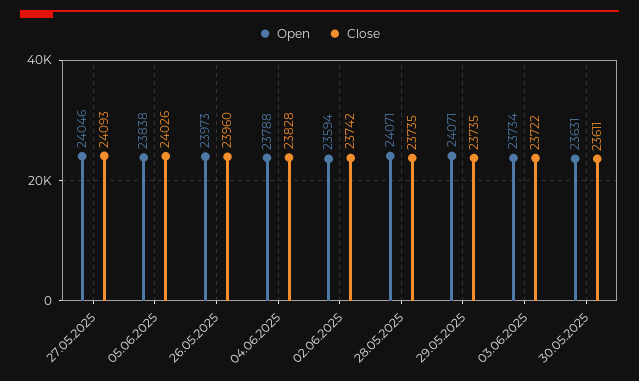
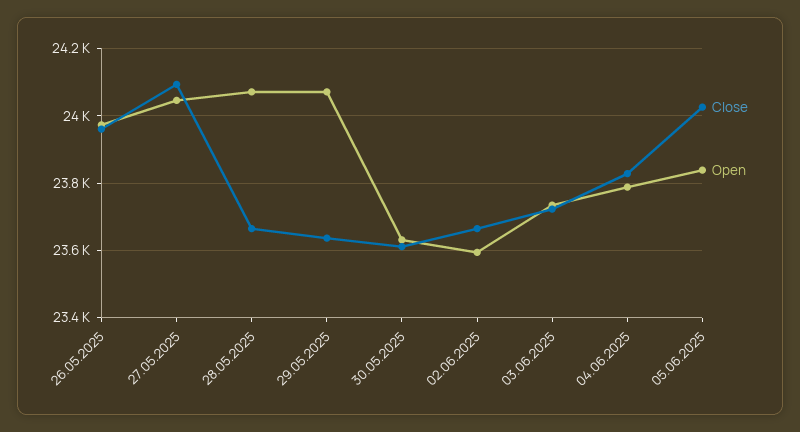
Close, 02.06.2025: 23742 -> 23660
Close, 28.05.2025: 23735 -> 23660
Close, 29.05.2025: 23735 -> 23640

